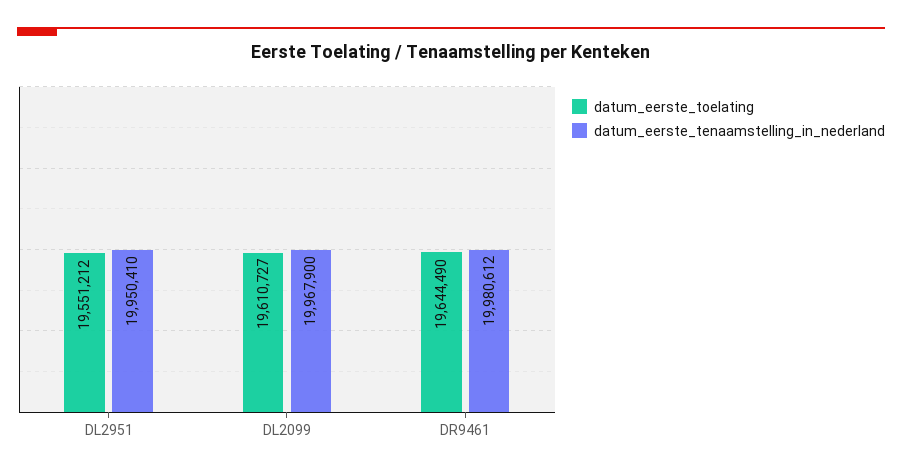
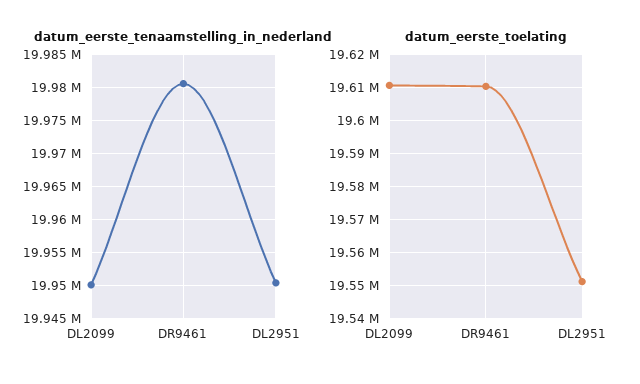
datum_eerste_tenaamstelling_in_nederland, DL2099: 19967900 -> 19950000
datum_eerste_toelating, DR9461: 19644490 -> 19610000

